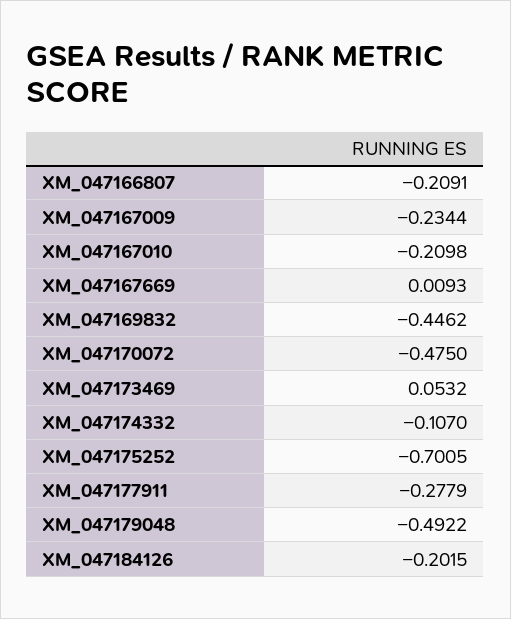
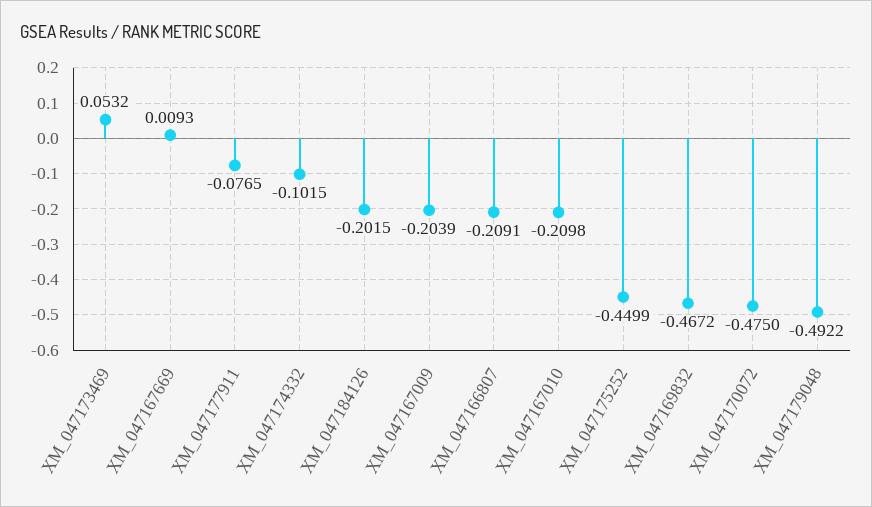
XM_047167009: -0.2344 -> -0.2039
XM_047169832: -0.4462 -> -0.4672
XM_047174332: -0.107 -> -0.1015
XM_047175252: -0.7005 -> -0.4499
XM_047177911: -0.2779 -> -0.0765

